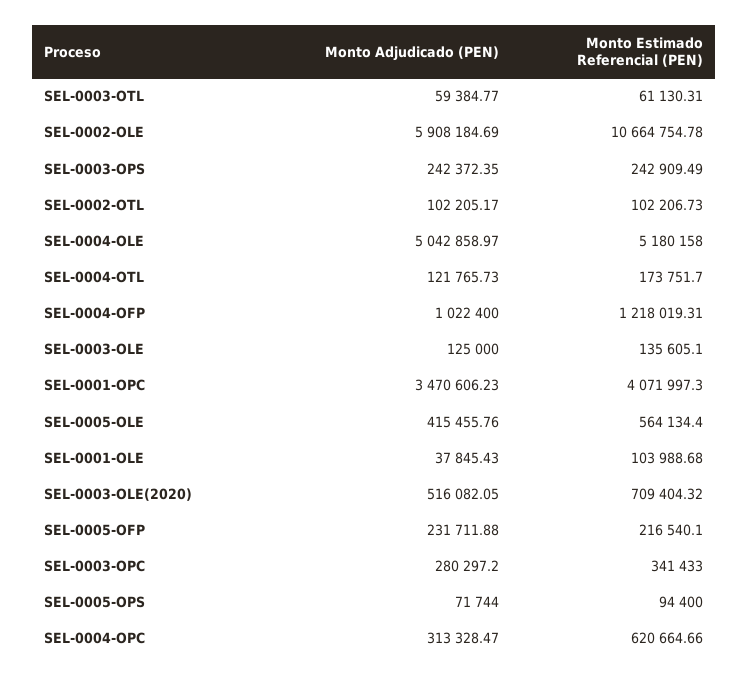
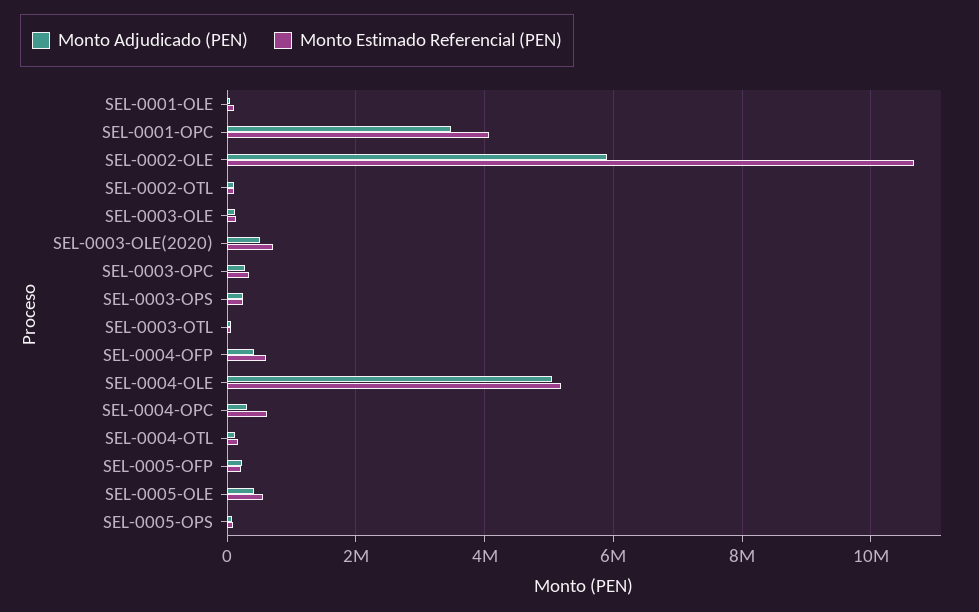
Monto Adjudicado (PEN), SEL-0004-OFP: 1022400 -> 400000
Monto Estimado Referencial (PEN), SEL-0004-OFP: 1218019.31 -> 600000

